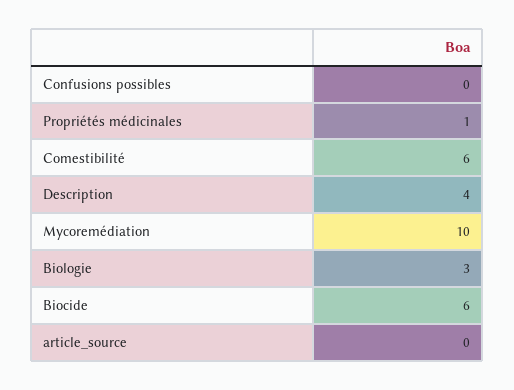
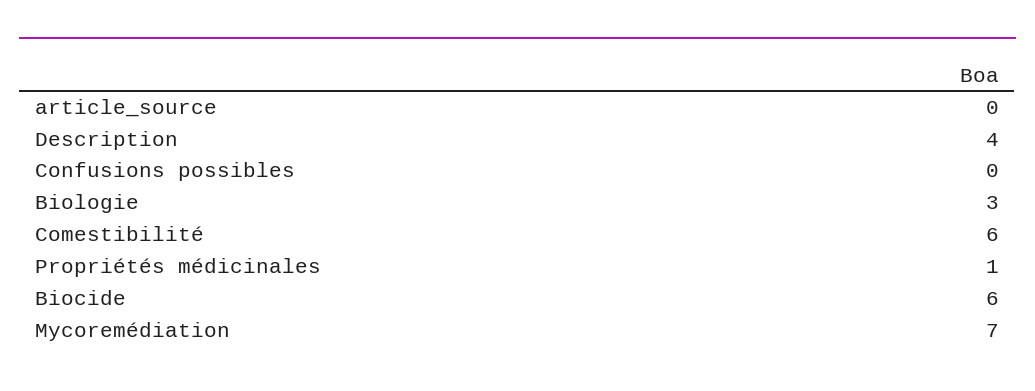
Mycoremédiation: 10 -> 7

